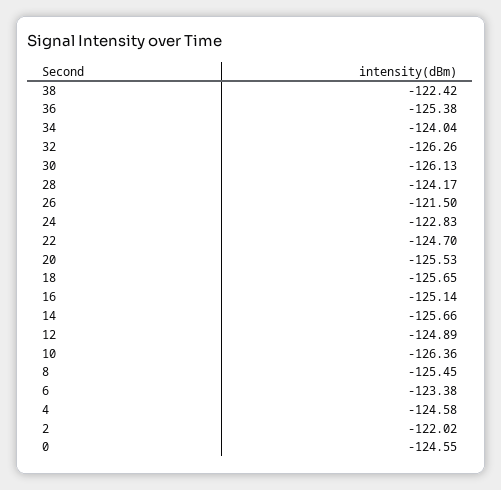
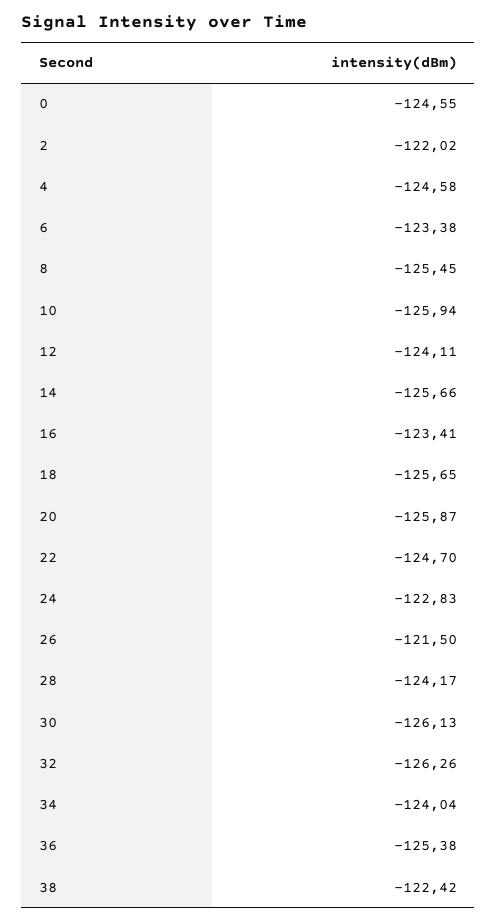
20: -125.53 -> -125.87
16: -125.14 -> -123.41
12: -124.89 -> -124.11
10: -126.36 -> -125.94

